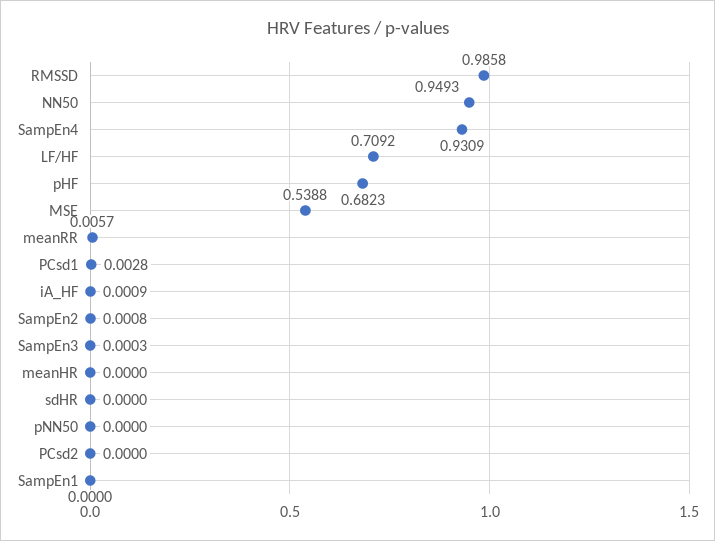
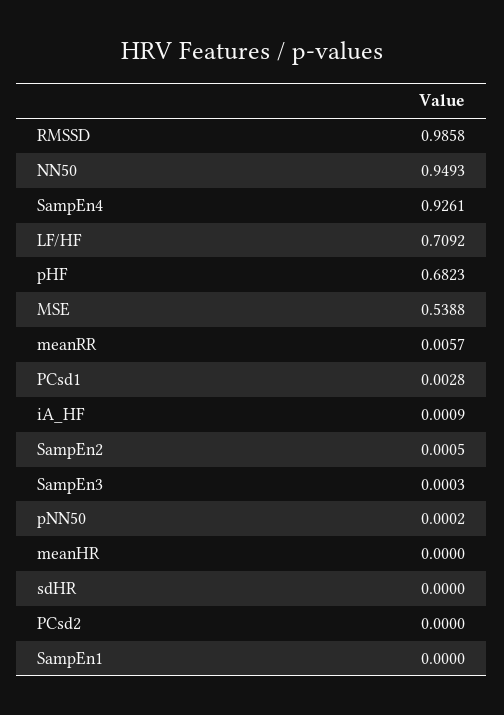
SampEn4: 0.9309 -> 0.9261
SampEn2: 0.0008 -> 0.0005
pNN50: 0 -> 0.0002

